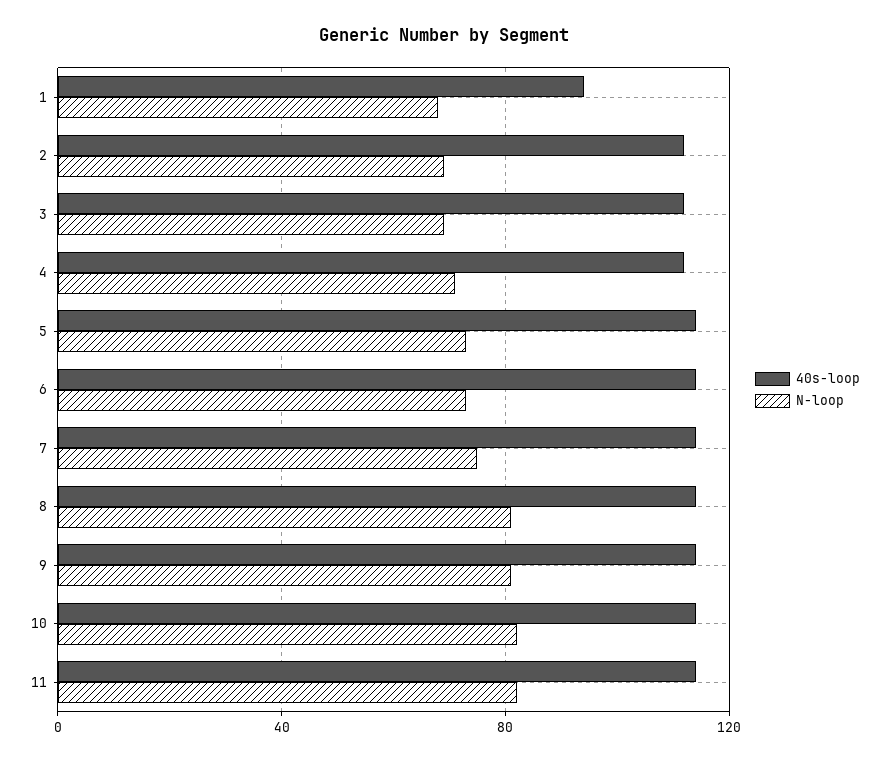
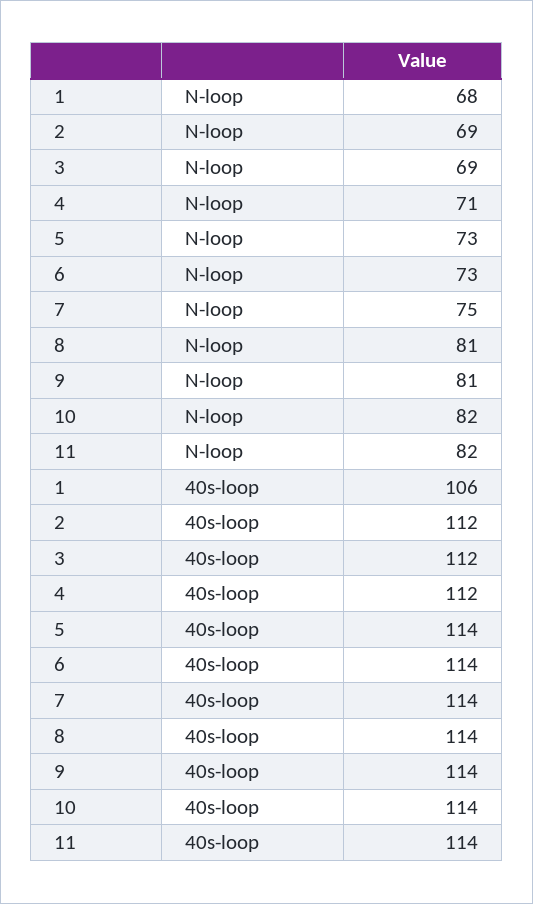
40s-loop, 1: 95 -> 106

